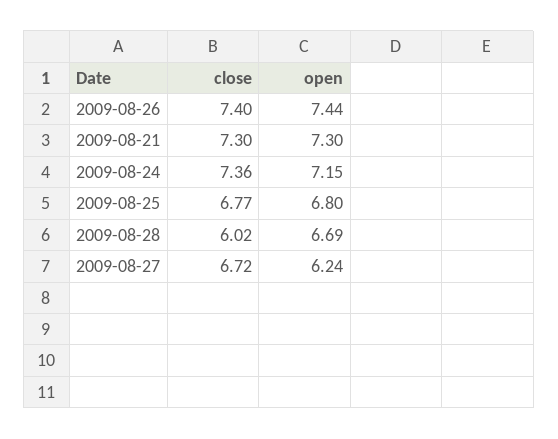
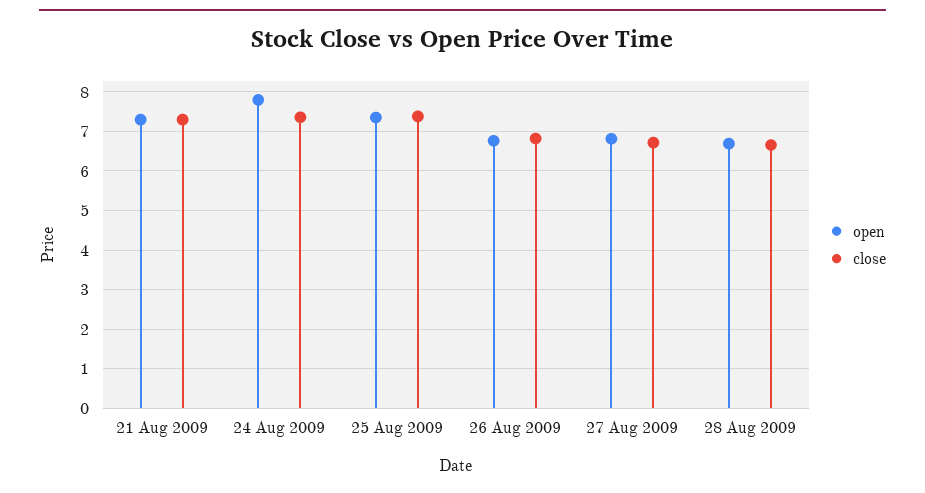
close, 2009-08-26: 7.4 -> 6.8
open, 2009-08-26: 7.44 -> 6.8
open, 2009-08-24: 7.15 -> 7.8
close, 2009-08-25: 6.77 -> 7.4
open, 2009-08-25: 6.8 -> 7.4
close, 2009-08-28: 6.02 -> 6.6
open, 2009-08-27: 6.24 -> 6.8

